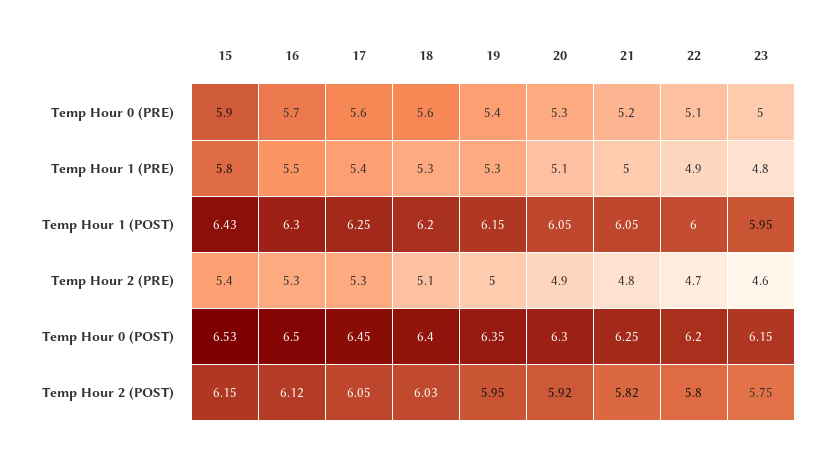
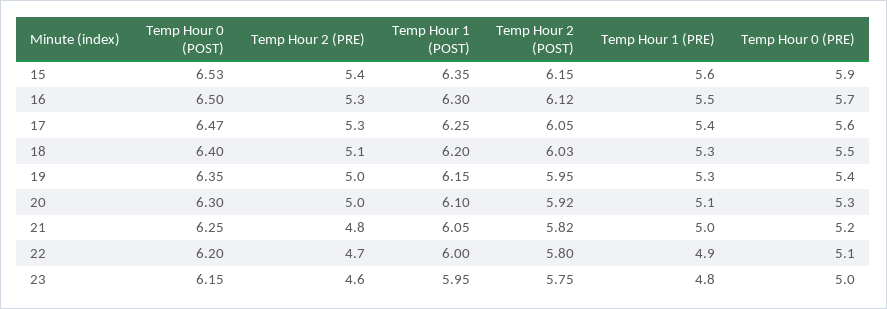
18, Temp Hour 0 (PRE): 5.6 -> 5.5
15, Temp Hour 1 (PRE): 5.8 -> 5.6
15, Temp Hour 1 (POST): 6.43 -> 6.35
20, Temp Hour 1 (POST): 6.05 -> 6.1
20, Temp Hour 2 (PRE): 4.9 -> 5
17, Temp Hour 0 (POST): 6.45 -> 6.47

